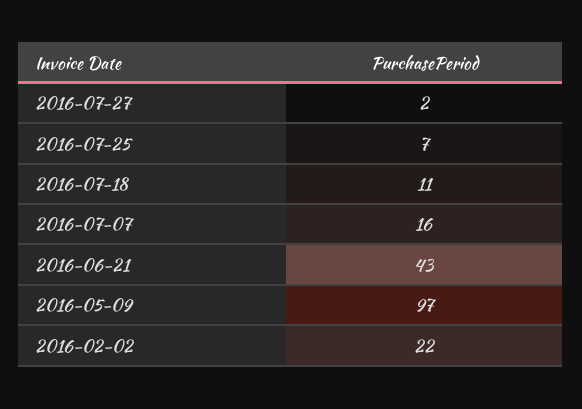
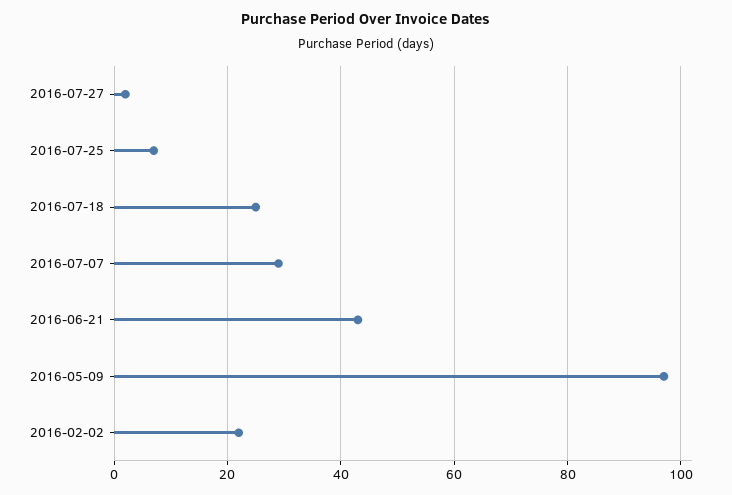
2016-07-18: 11 -> 25
2016-07-07: 16 -> 30

